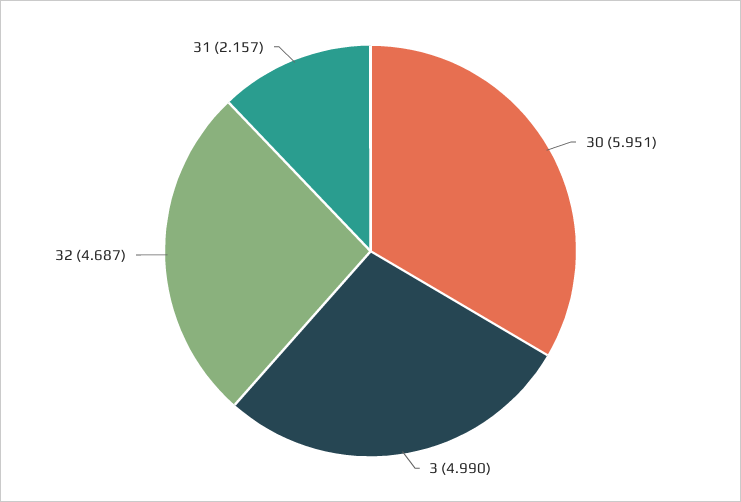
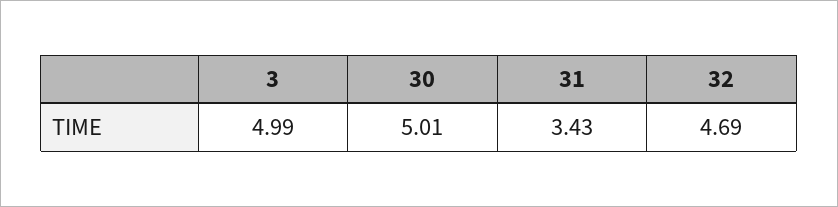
30: 5.951 -> 5.01
31: 2.157 -> 3.43

